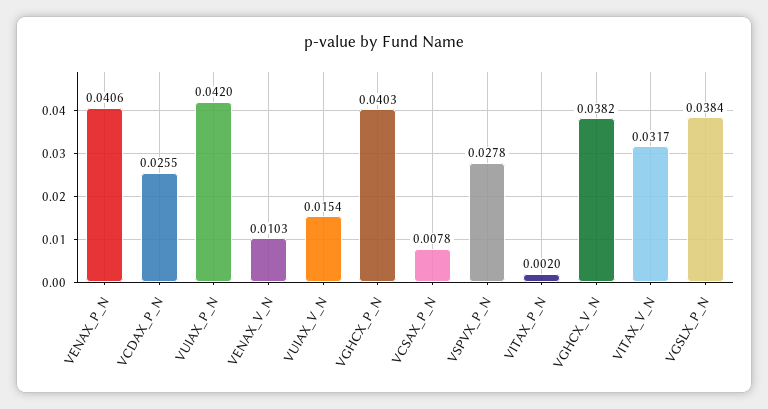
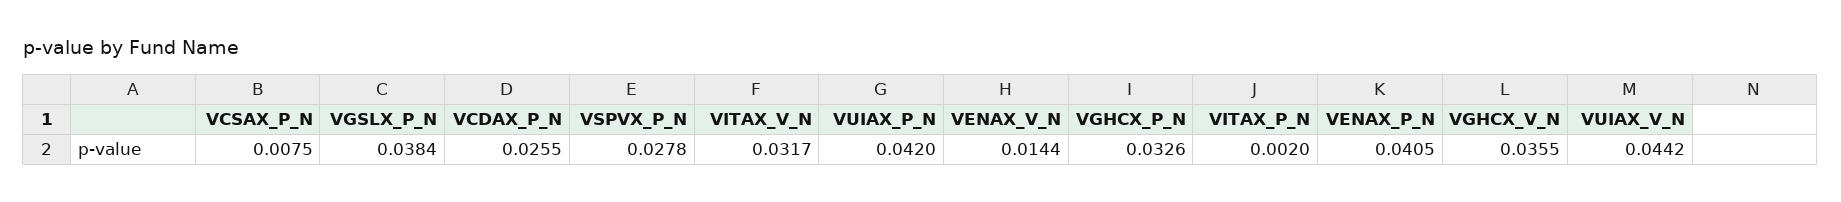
VENAX_P_N: 0.0406 -> 0.0405
VENAX_V_N: 0.0103 -> 0.0144
VUIAX_V_N: 0.0154 -> 0.0442
VGHCX_P_N: 0.0403 -> 0.0326
VCSAX_P_N: 0.0078 -> 0.0075
VGHCX_V_N: 0.0382 -> 0.0355

